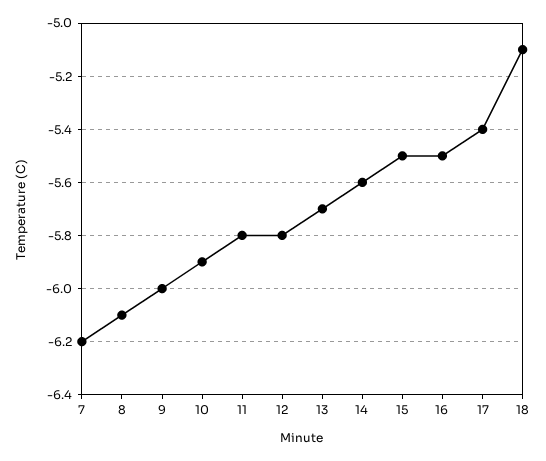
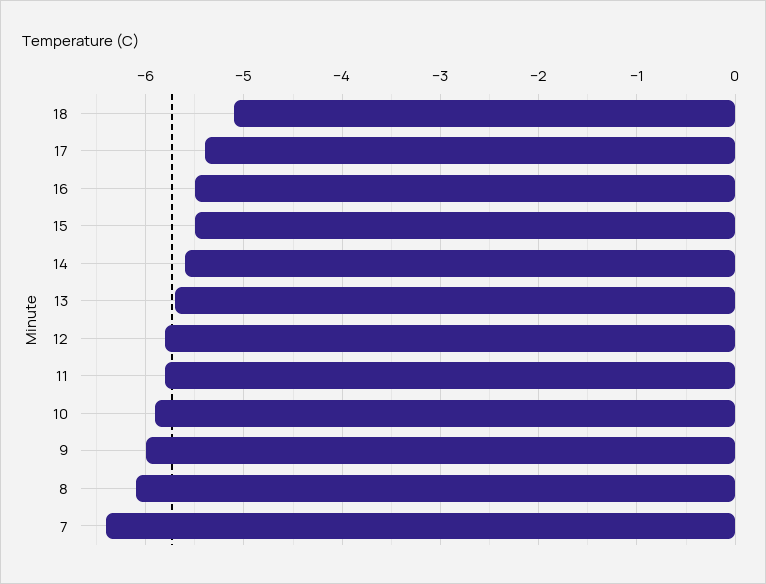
7: -6.2 -> -6.4

